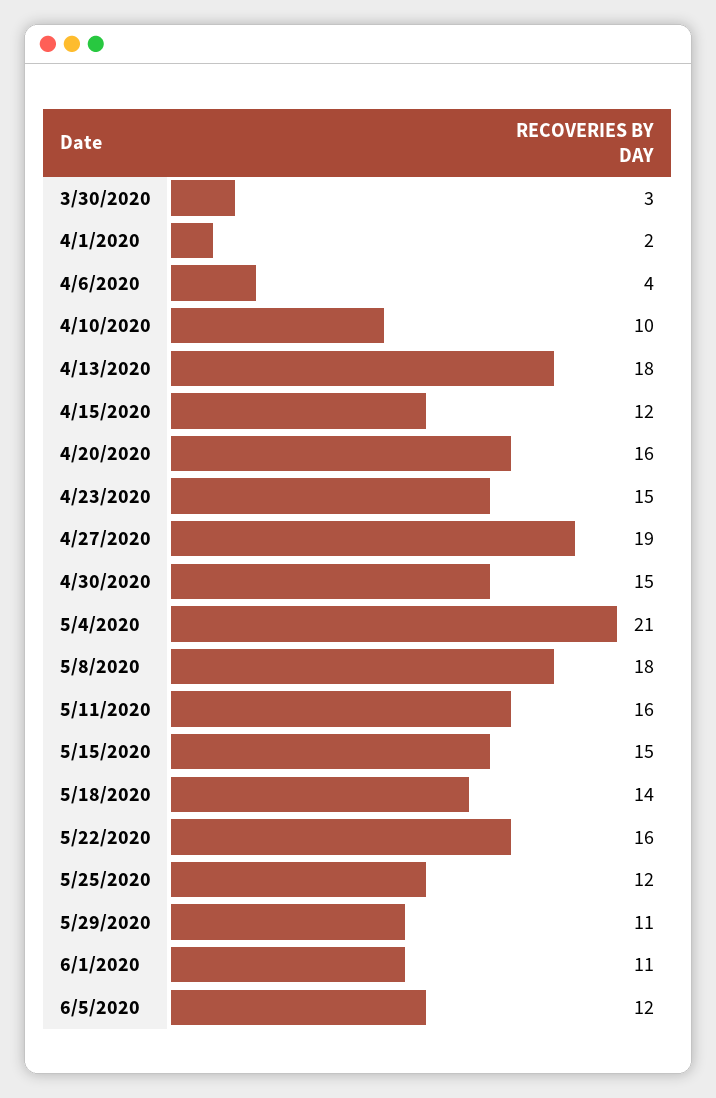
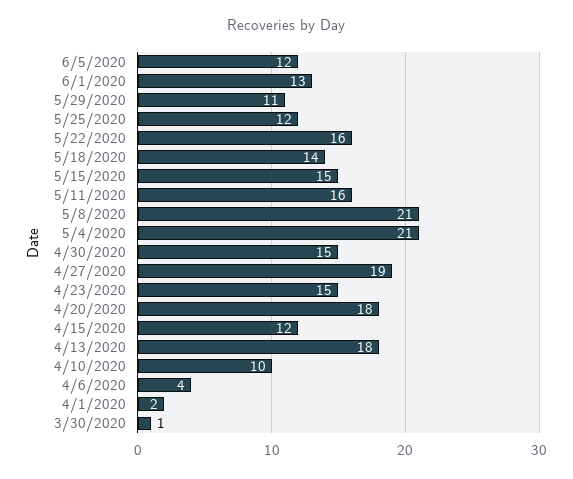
3/30/2020: 3 -> 1
4/20/2020: 16 -> 18
5/8/2020: 18 -> 21
6/1/2020: 11 -> 13

